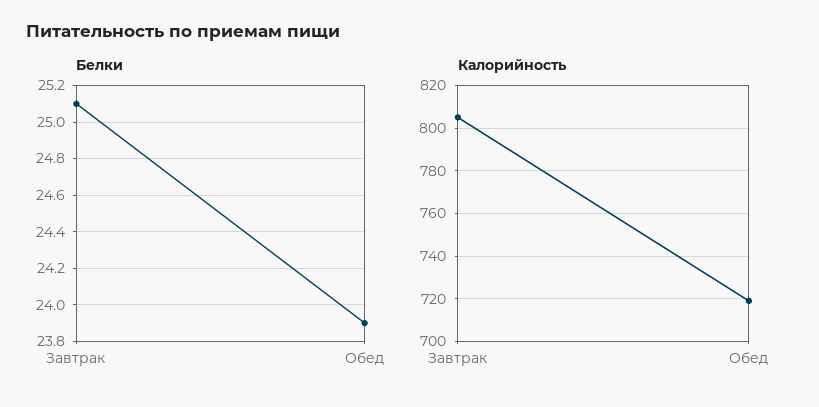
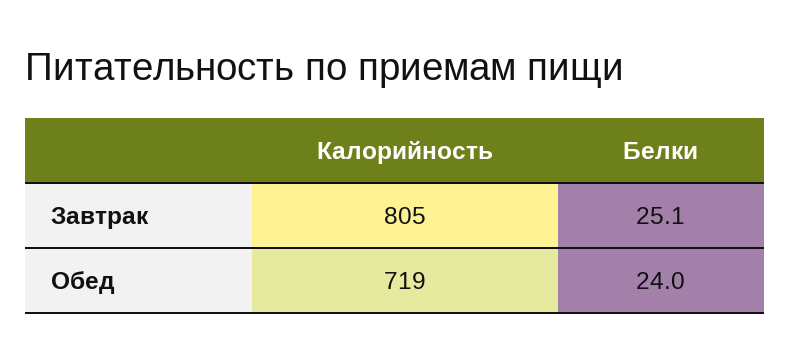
Белки, Обед: 23.9 -> 24

